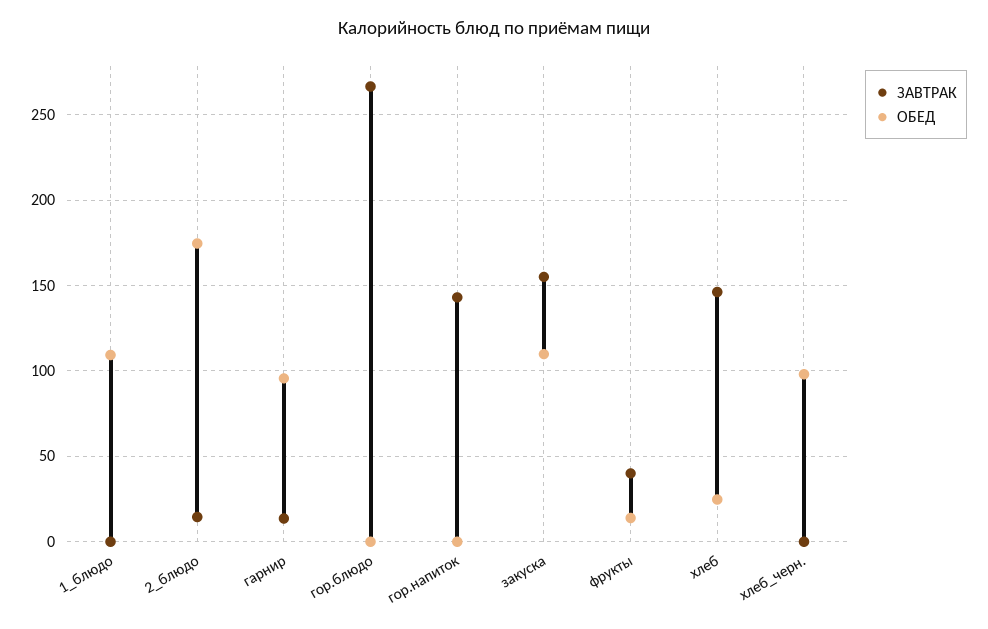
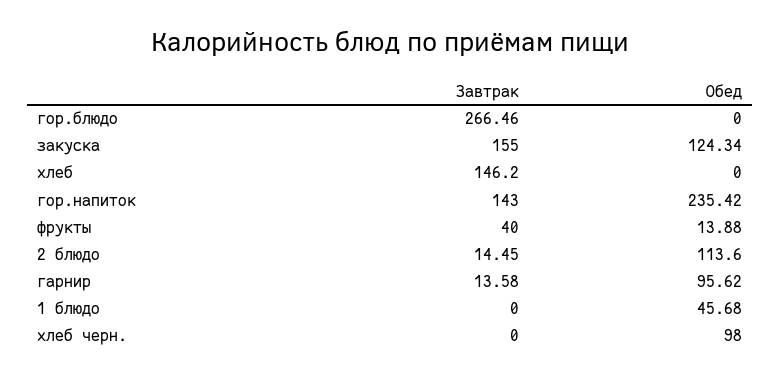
ОБЕД, 1_блюдо: 110 -> 45.68
ОБЕД, 2_блюдо: 175 -> 113.6
ОБЕД, гор.напиток: 0 -> 235.42
ОБЕД, закуска: 110 -> 124.34
ОБЕД, хлеб: 25 -> 0

